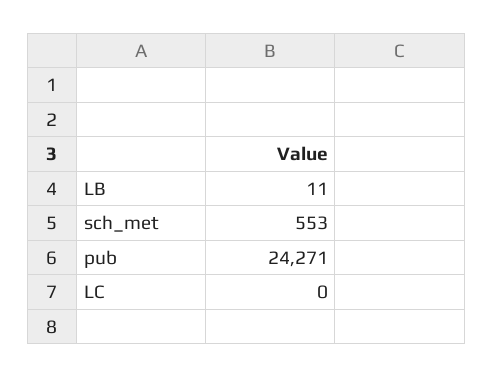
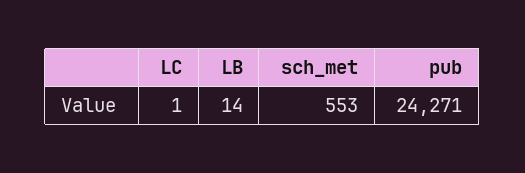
LB: 11 -> 14
LC: 0 -> 1

